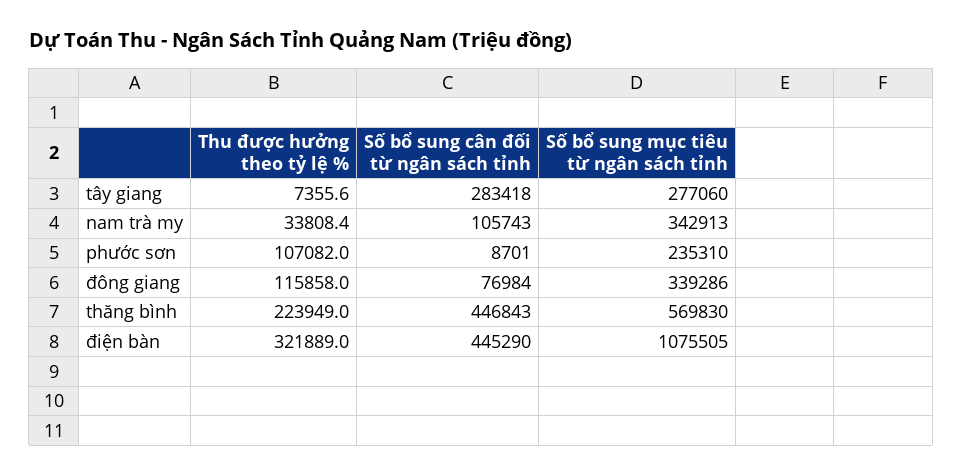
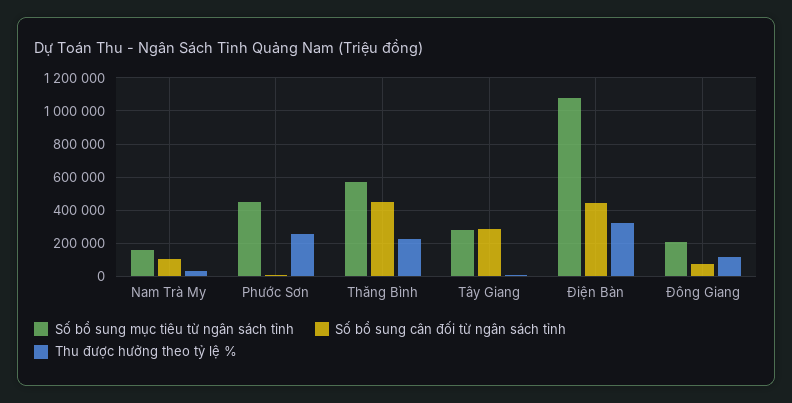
Số bổ sung mục tiêu từ ngân sách tỉnh, nam trà my: 342913 -> 150000
Thu được hưởng theo tỷ lệ %, phước sơn: 107082 -> 250000
Số bổ sung mục tiêu từ ngân sách tỉnh, phước sơn: 235310 -> 450000
Số bổ sung mục tiêu từ ngân sách tỉnh, đông giang: 339286 -> 200000

